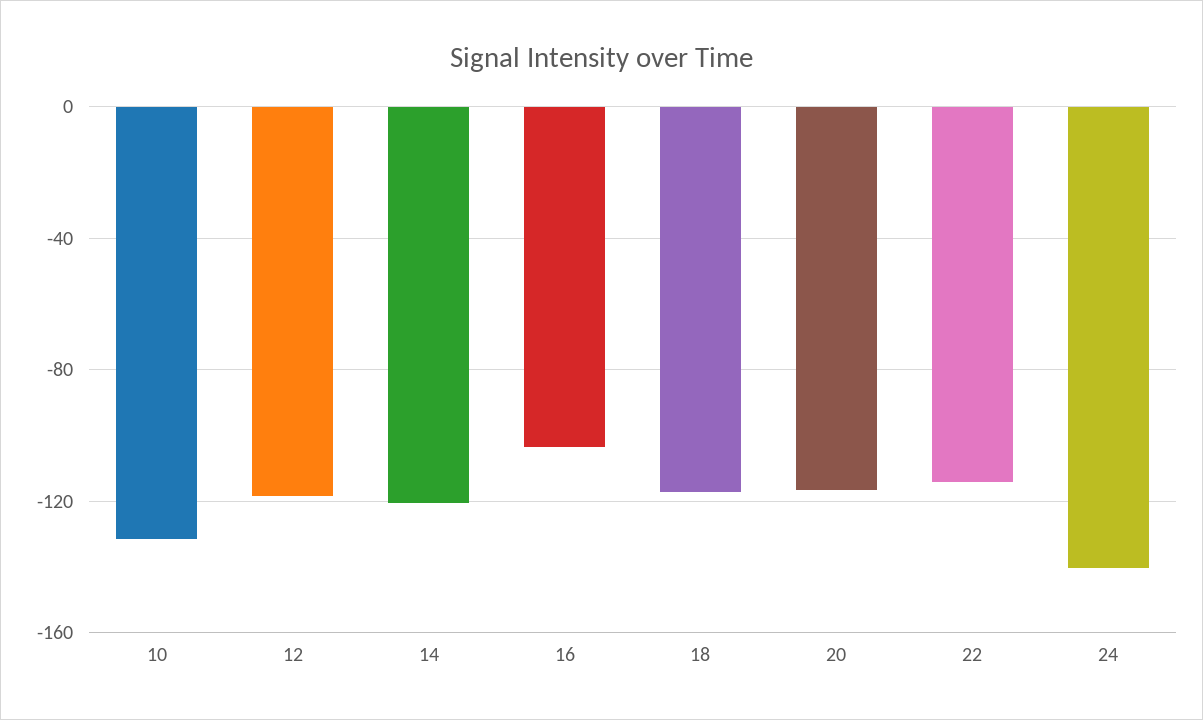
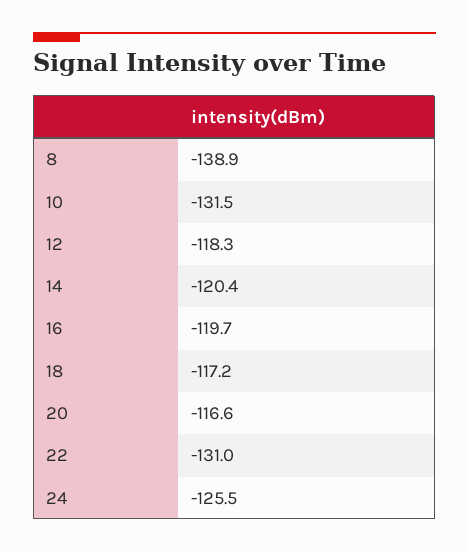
16: -105 -> -119.7
22: -115 -> -131
24: -140 -> -125.5
8: none -> -138.9

